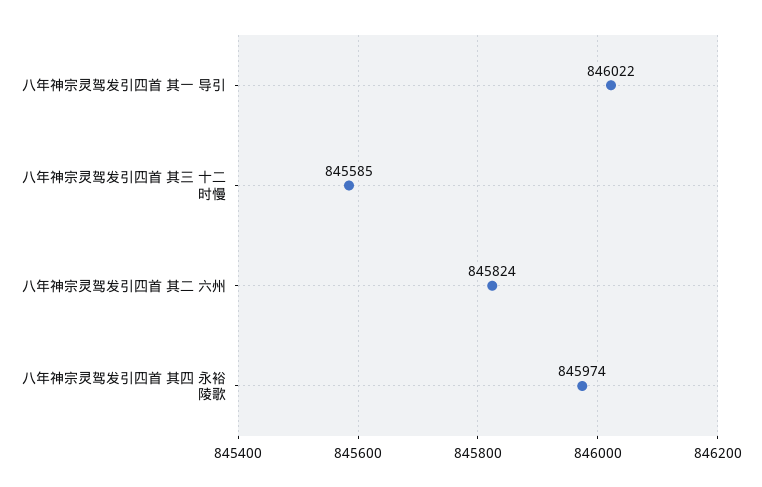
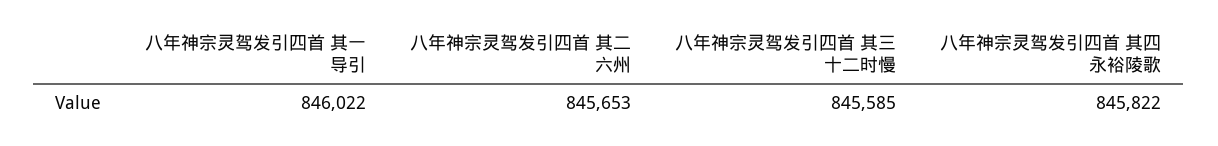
八年神宗灵驾发引四首 其二 六州: 845824 -> 845653
八年神宗灵驾发引四首 其四 永裕陵歌: 845974 -> 845822

